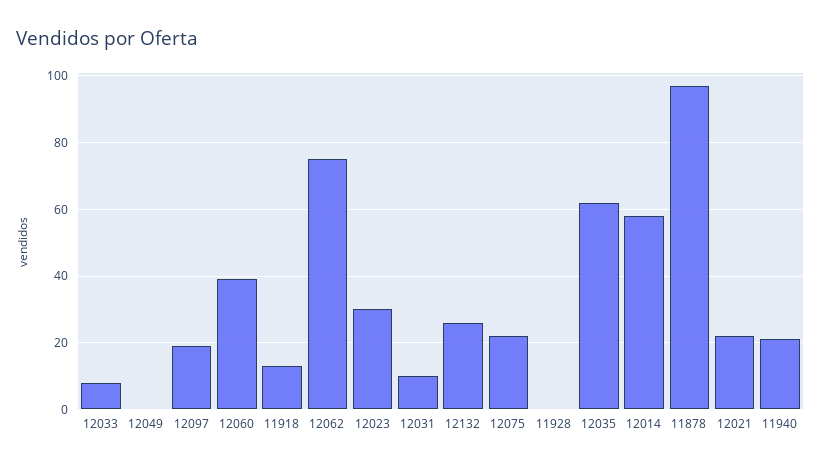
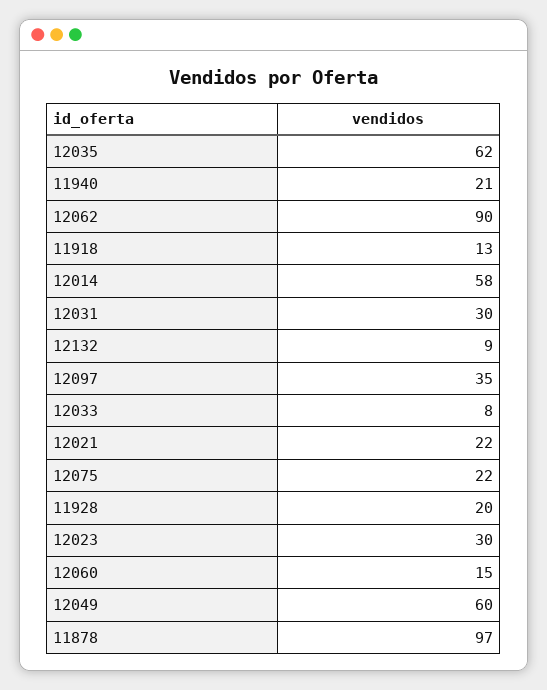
12049: 0 -> 60
12097: 20 -> 35
12060: 40 -> 15
12062: 75 -> 90
12031: 10 -> 30
12132: 25 -> 9
11928: 0 -> 20

